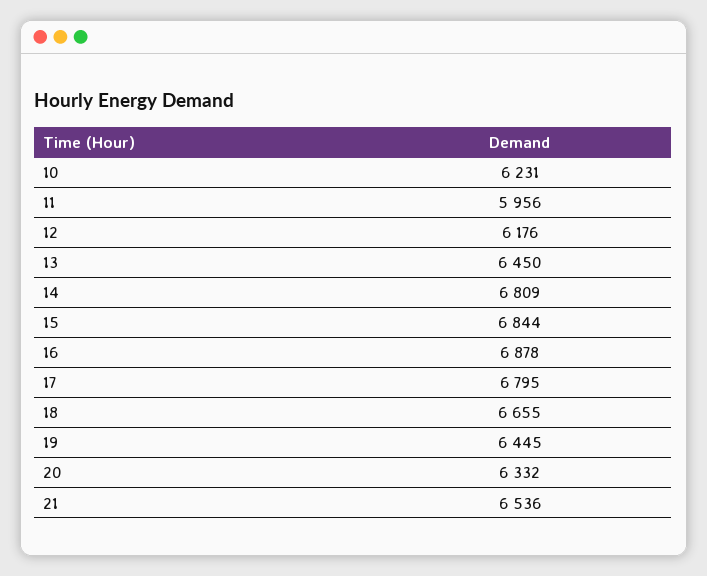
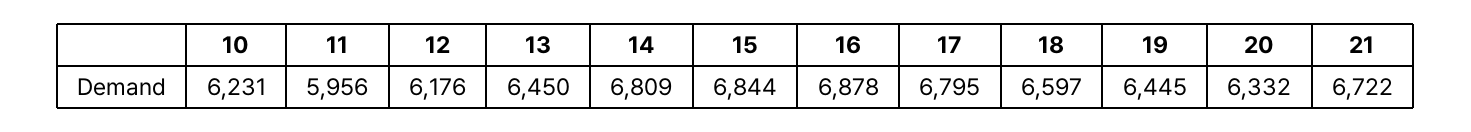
18: 6655 -> 6597
21: 6536 -> 6722

